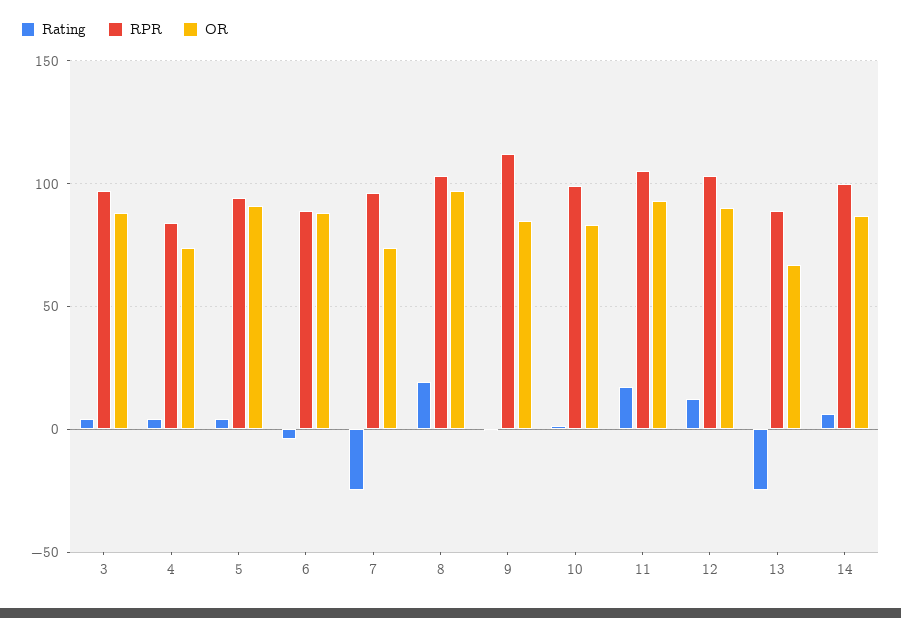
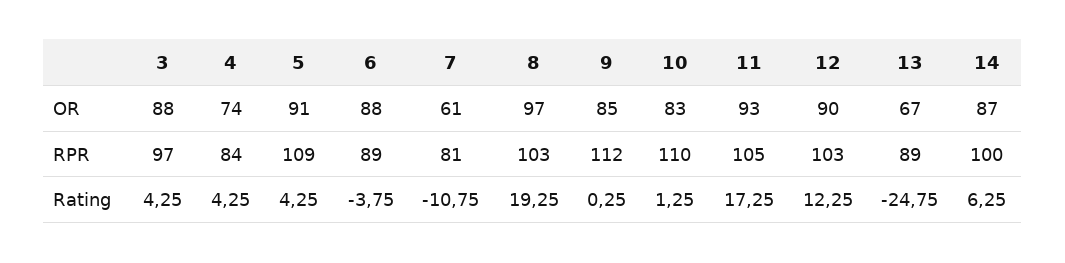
RPR, 5: 95 -> 109
Rating, 7: -25 -> -10.75
RPR, 7: 95 -> 81
OR, 7: 75 -> 61
RPR, 10: 100 -> 110

